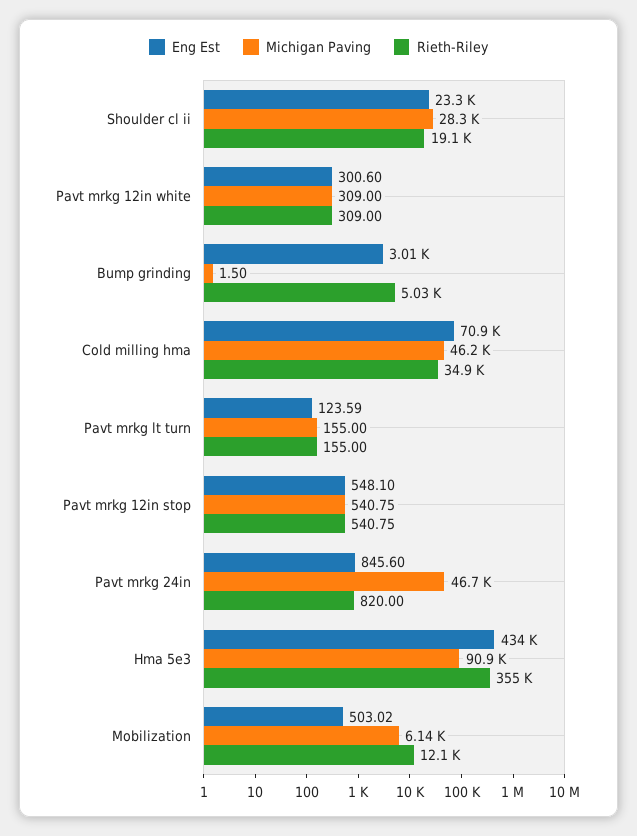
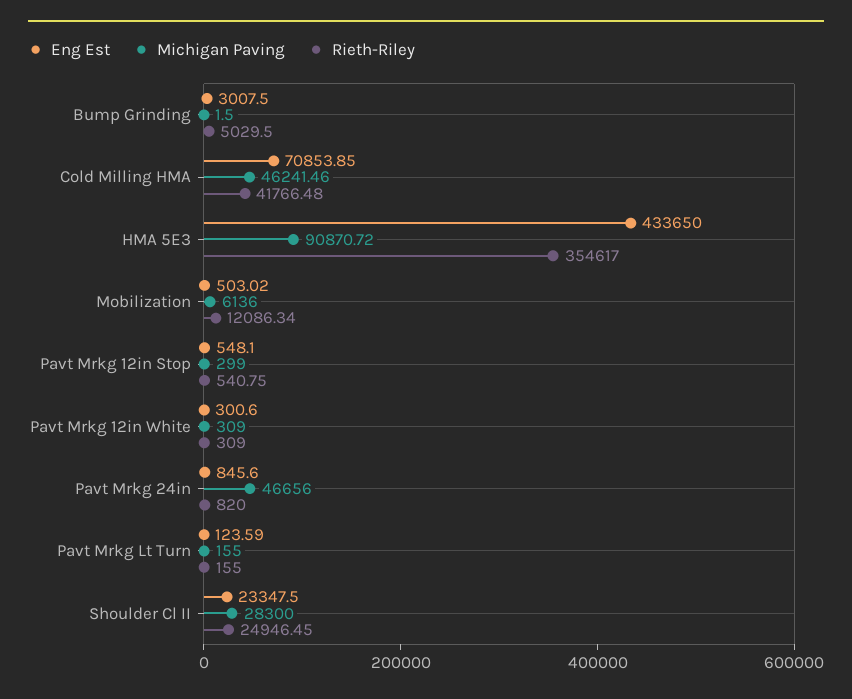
Rieth-Riley, Shoulder cl ii: 19100 -> 24946.45
Rieth-Riley, Cold milling hma: 34900 -> 41766.48
Michigan Paving, Pavt mrkg 12in stop: 540.75 -> 299

